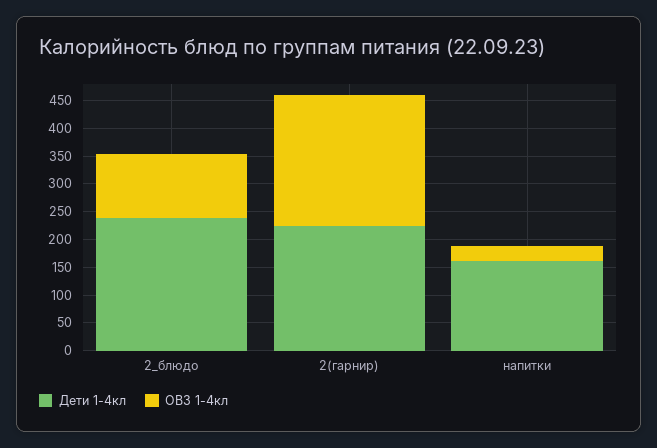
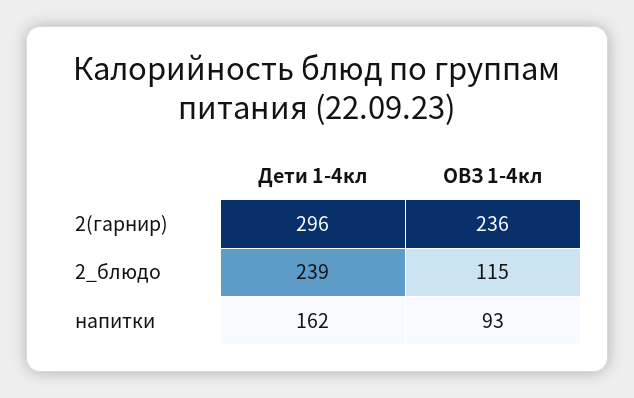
Дети 1-4кл, 2(гарнир): 225 -> 296
ОВЗ 1-4кл, напитки: 25 -> 93

